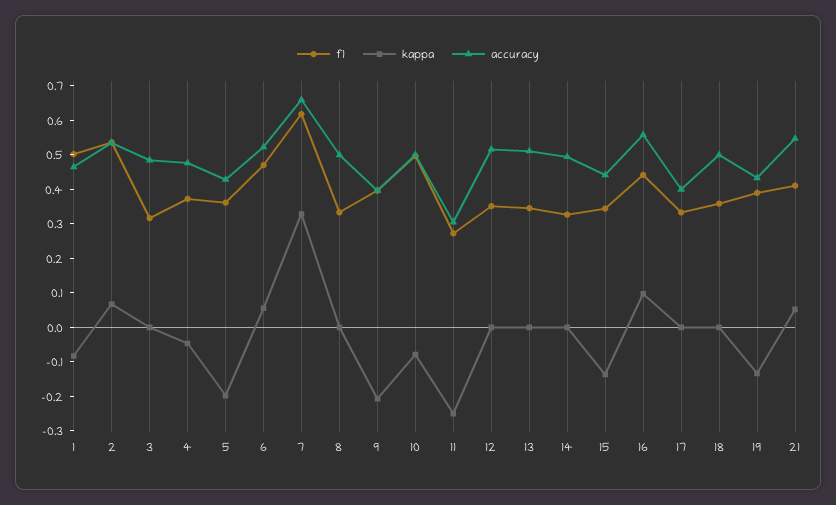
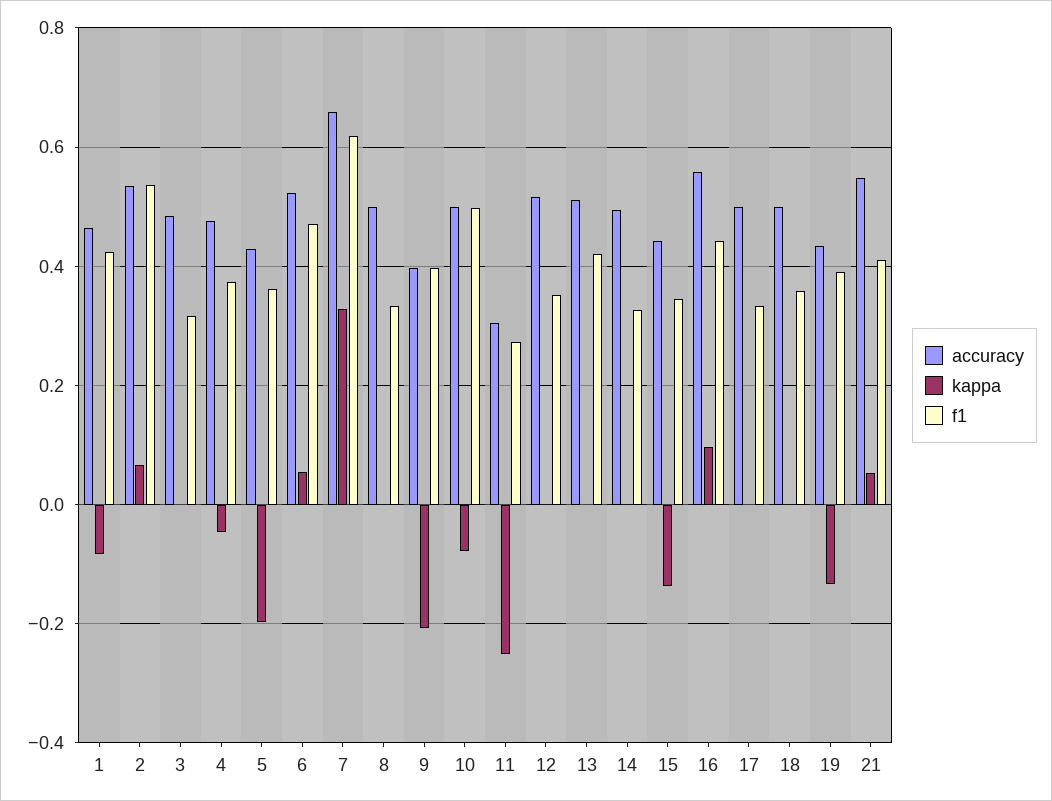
f1, 1: 0.5 -> 0.42
f1, 13: 0.35 -> 0.42
accuracy, 17: 0.4 -> 0.5

